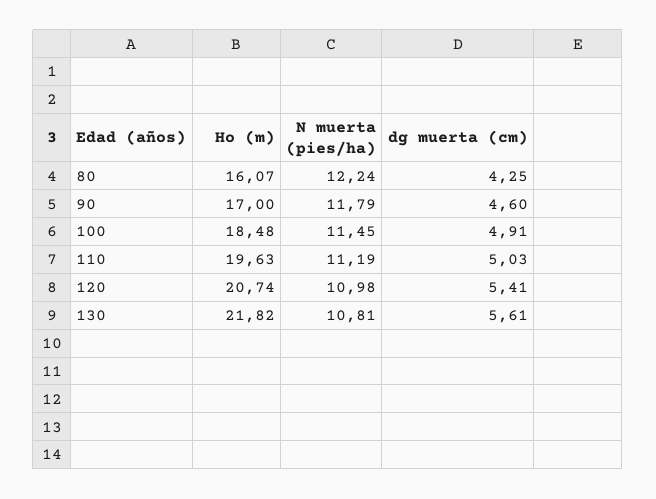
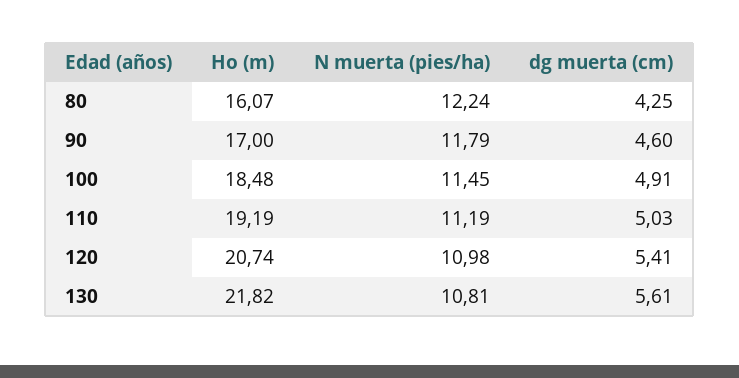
Ho (m), 110: 19.63 -> 19.19

